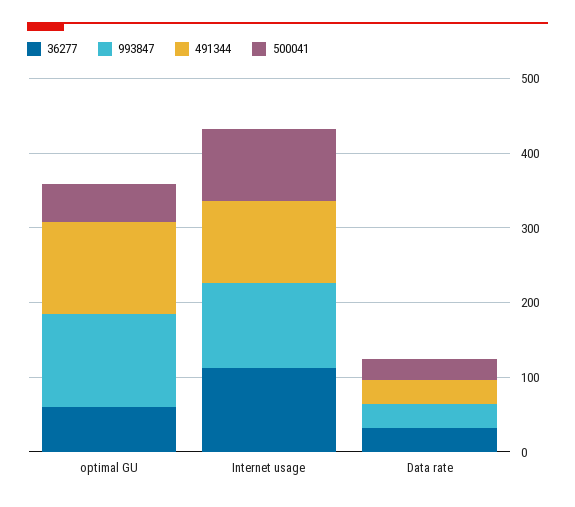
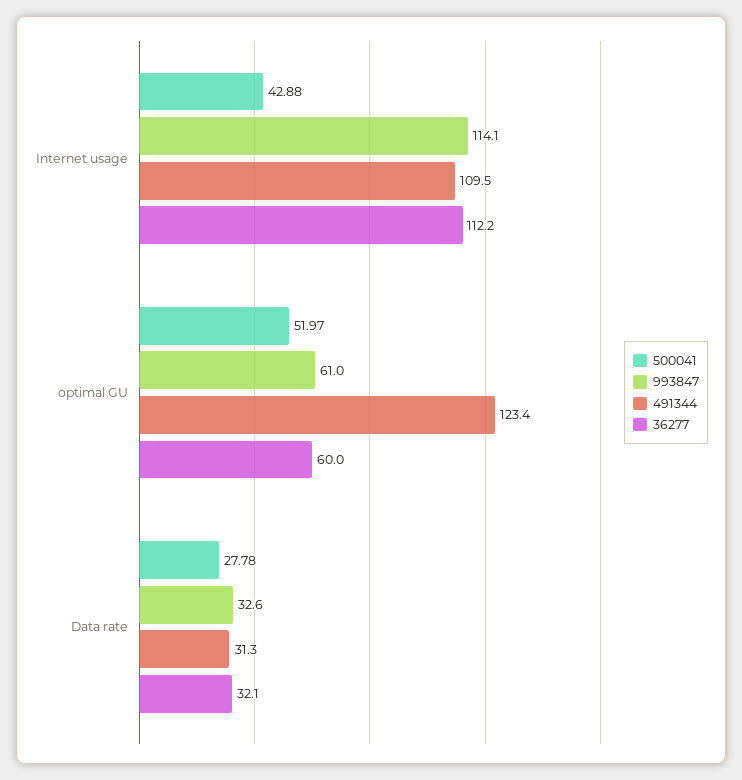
993847, optimal GU: 120 -> 61
500041, Internet usage: 100 -> 42.88

